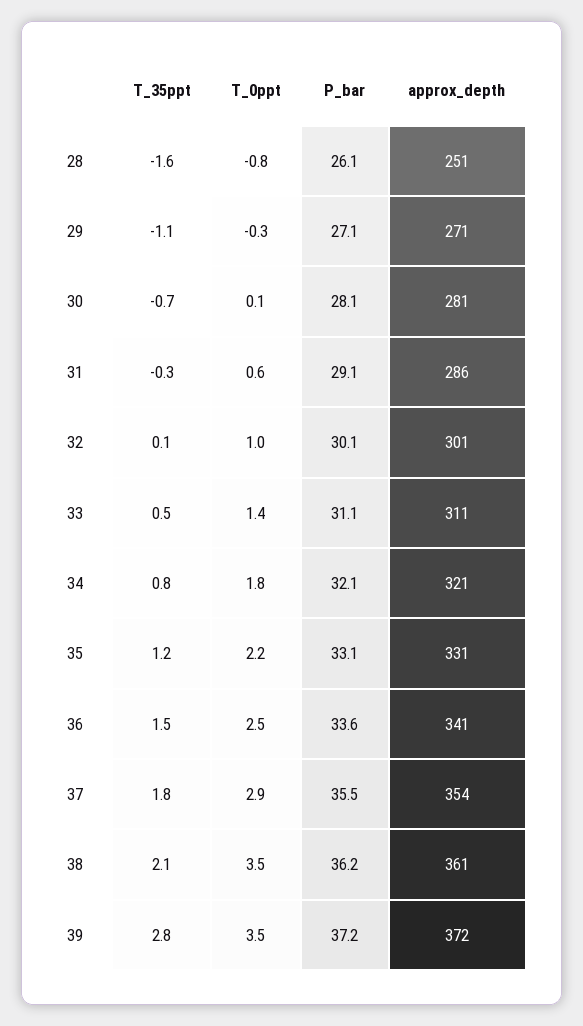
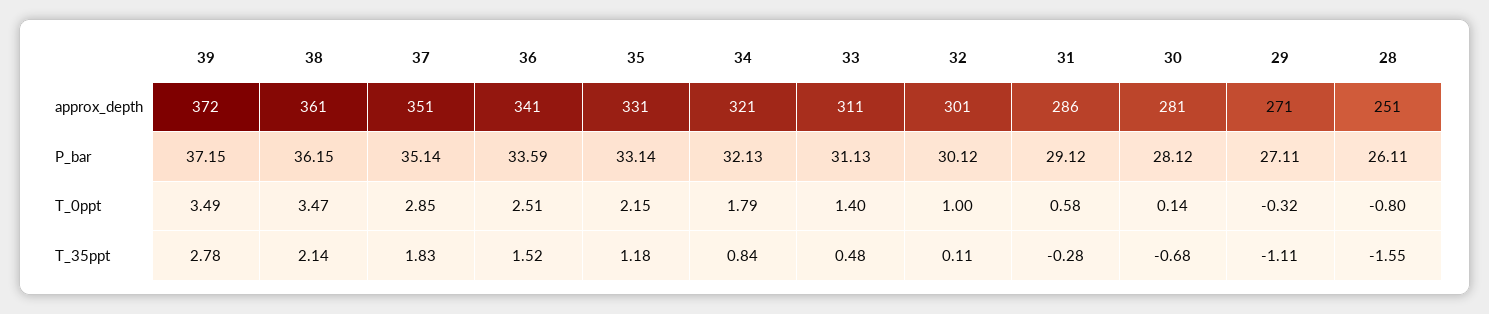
P_bar, 37: 35.5 -> 35.14
approx_depth, 37: 354 -> 351

